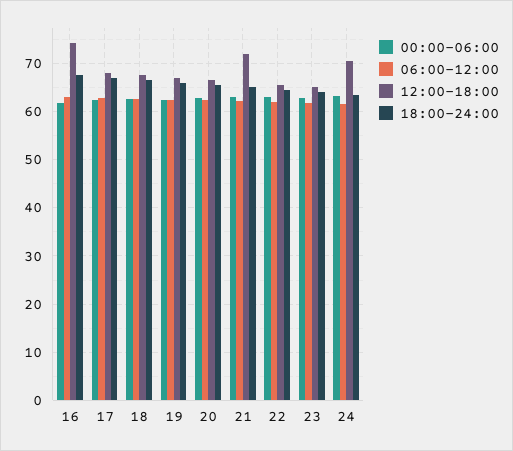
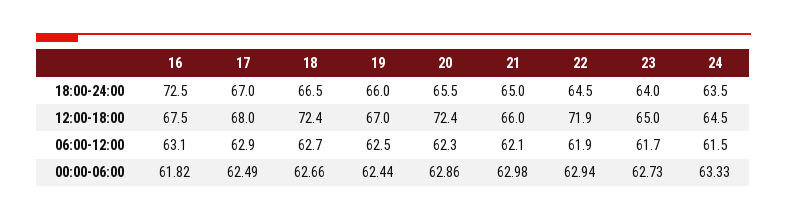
12:00-18:00, 16: 74 -> 67.5
18:00-24:00, 16: 68 -> 72.5
12:00-18:00, 18: 68 -> 72.4
12:00-18:00, 20: 66 -> 72.4
12:00-18:00, 21: 72 -> 66
12:00-18:00, 22: 66 -> 71.9
12:00-18:00, 24: 70 -> 64.5

